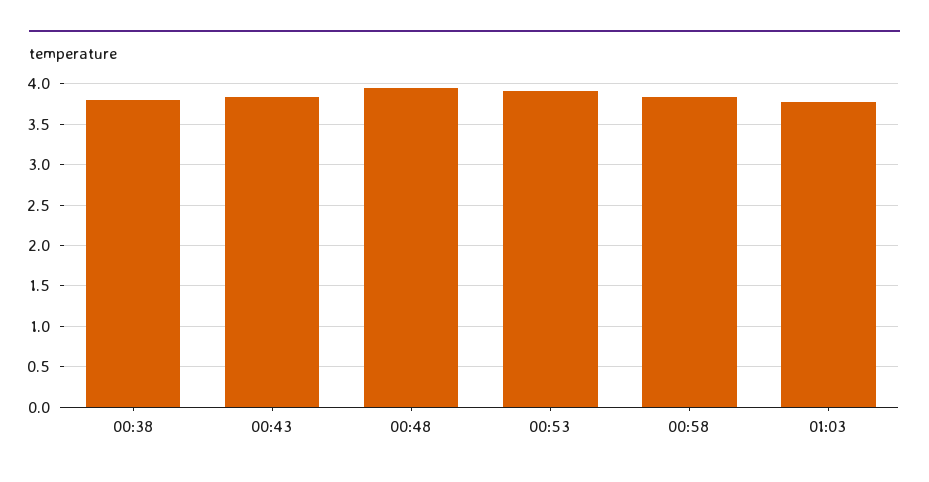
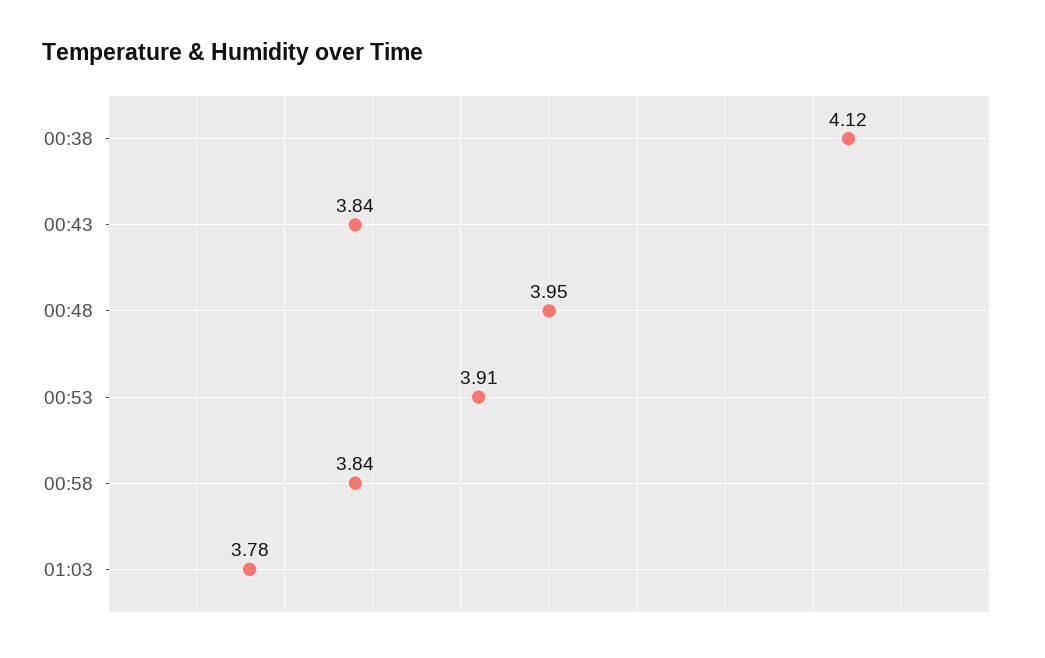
00:38: 3.8 -> 4.12

